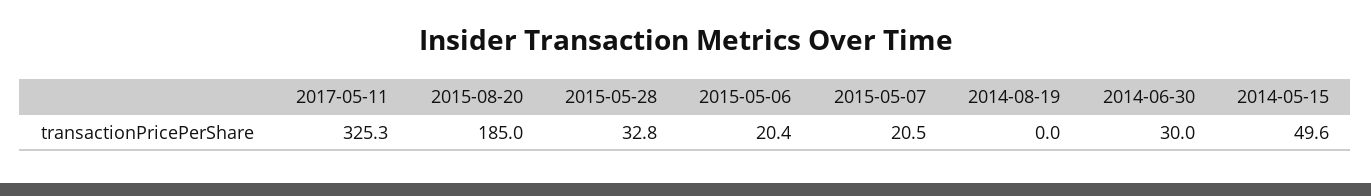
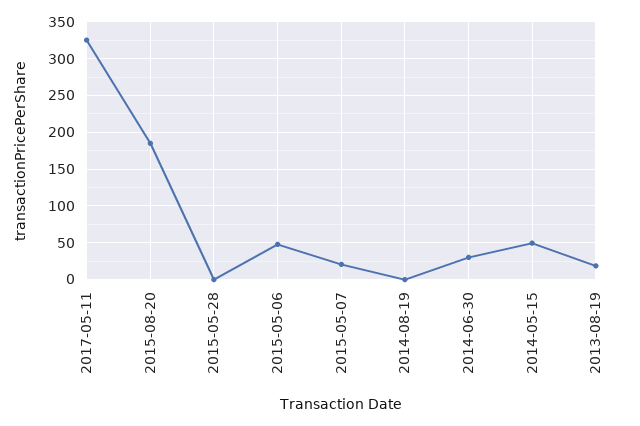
2015-05-28: 32.8 -> 0
2015-05-06: 20.4 -> 50
2013-08-19: none -> 20

